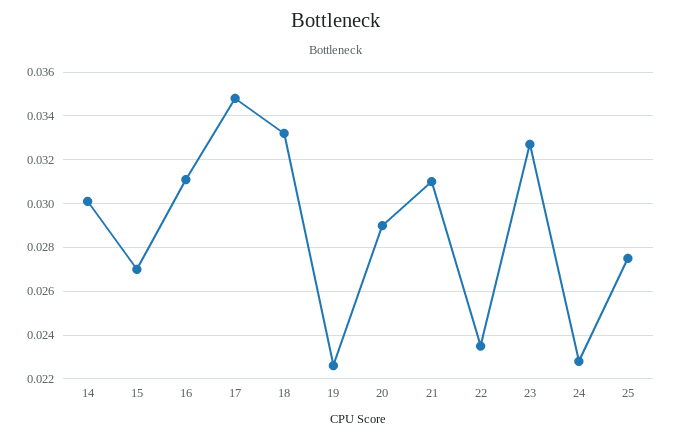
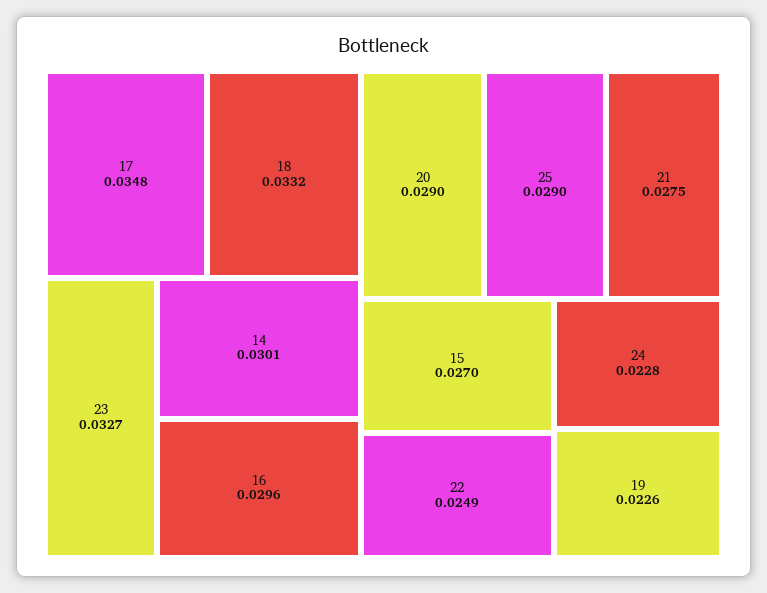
16: 0.031 -> 0.0296
21: 0.031 -> 0.0275
22: 0.0235 -> 0.0249
25: 0.0275 -> 0.029

